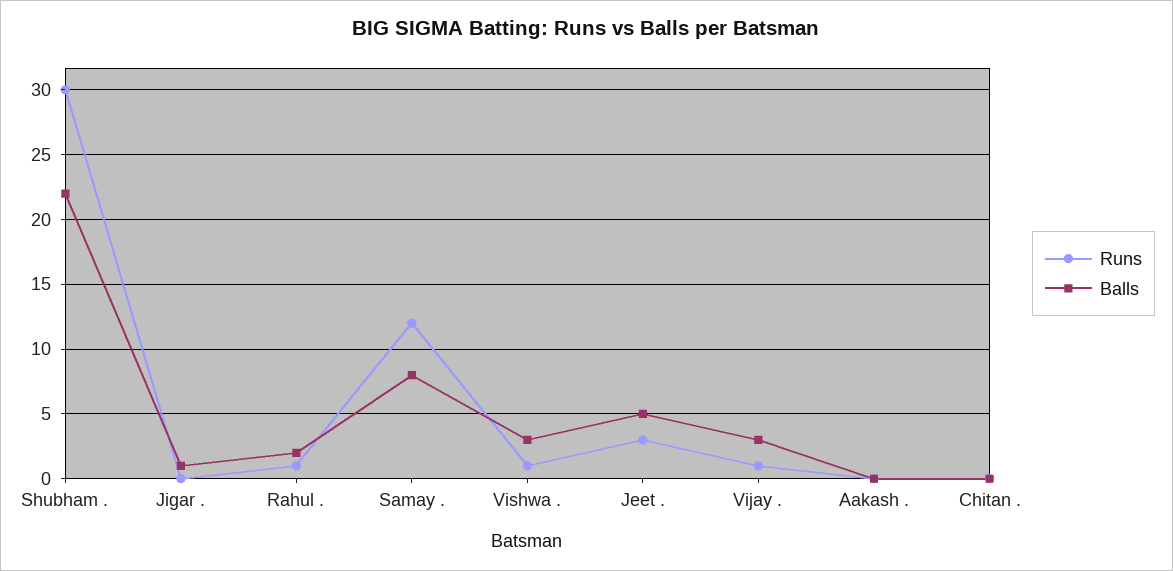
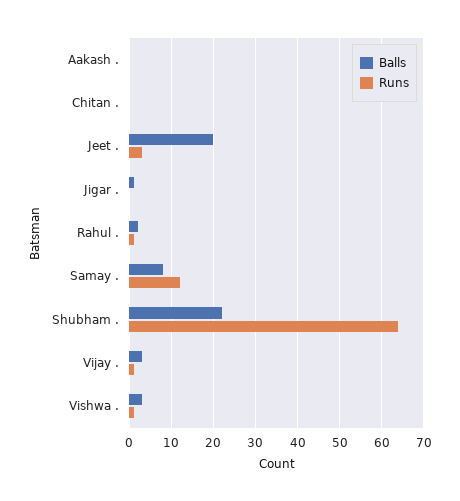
Runs, Shubham .: 30 -> 65
Balls, Jeet .: 5 -> 20

